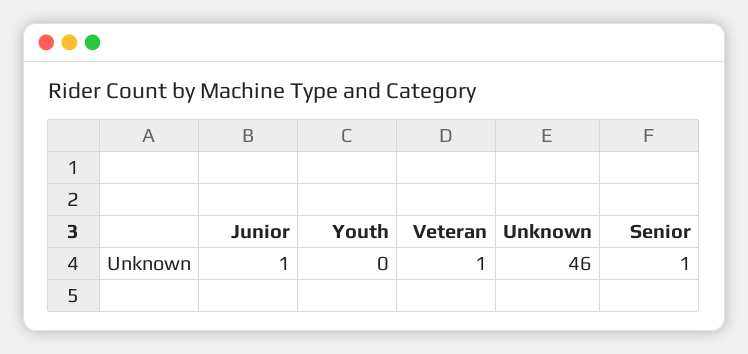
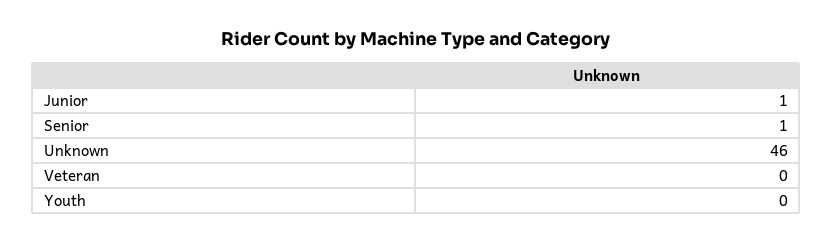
Veteran: 1 -> 0

